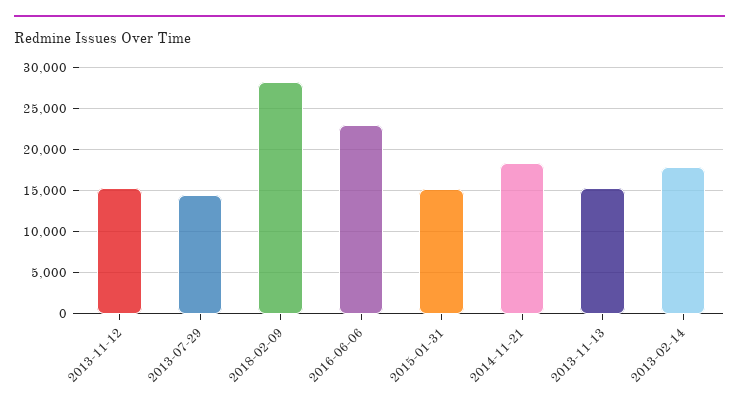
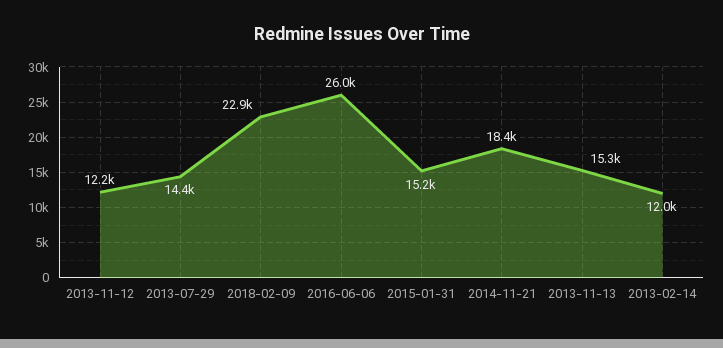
2013-11-12: 15000 -> 12200
2018-02-09: 28000 -> 22900
2016-06-06: 23000 -> 26000
2013-02-14: 18000 -> 12000

